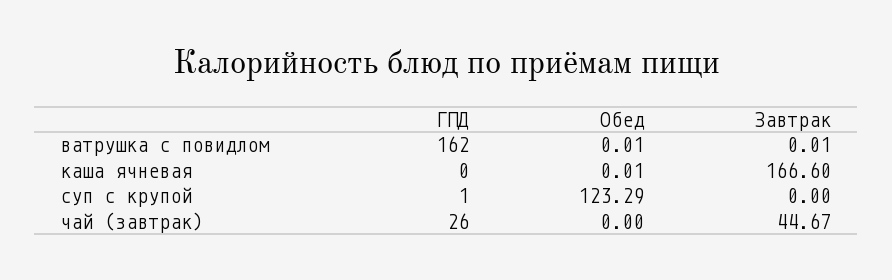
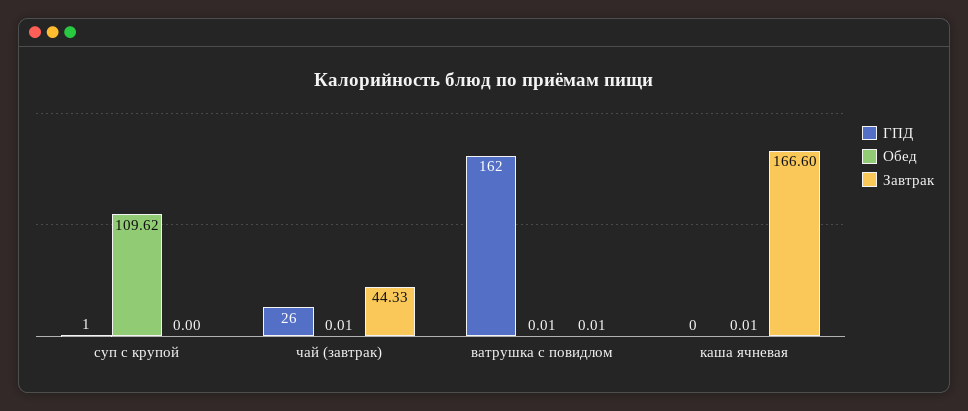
Обед, суп с крупой: 123.29 -> 109.62
Обед, чай (завтрак): 0 -> 0.01
Завтрак, чай (завтрак): 44.67 -> 44.33

